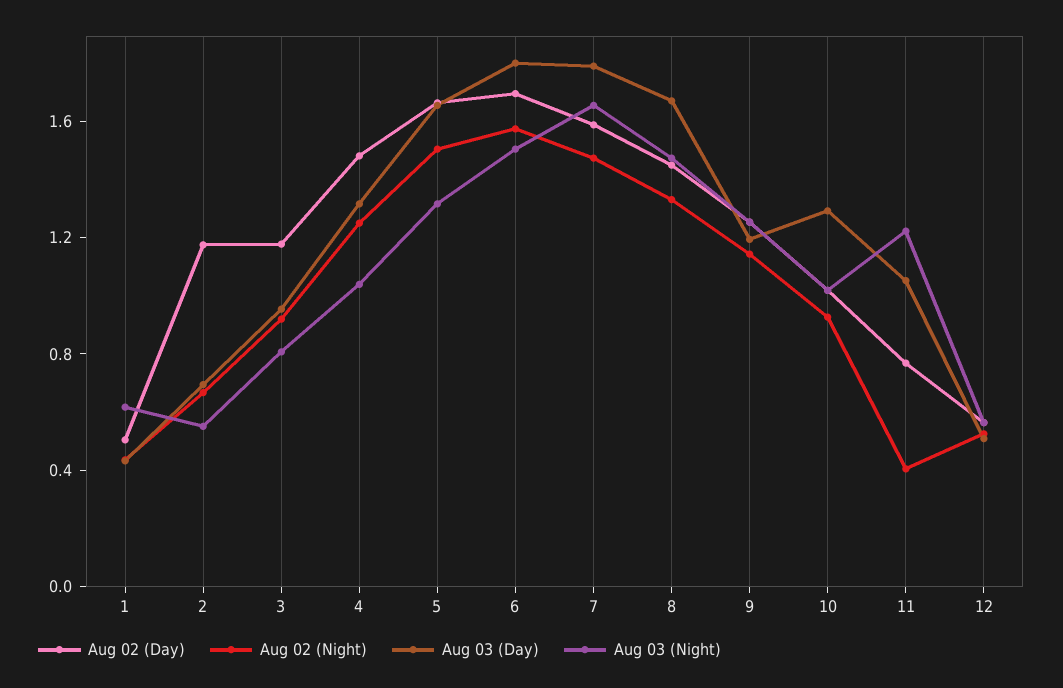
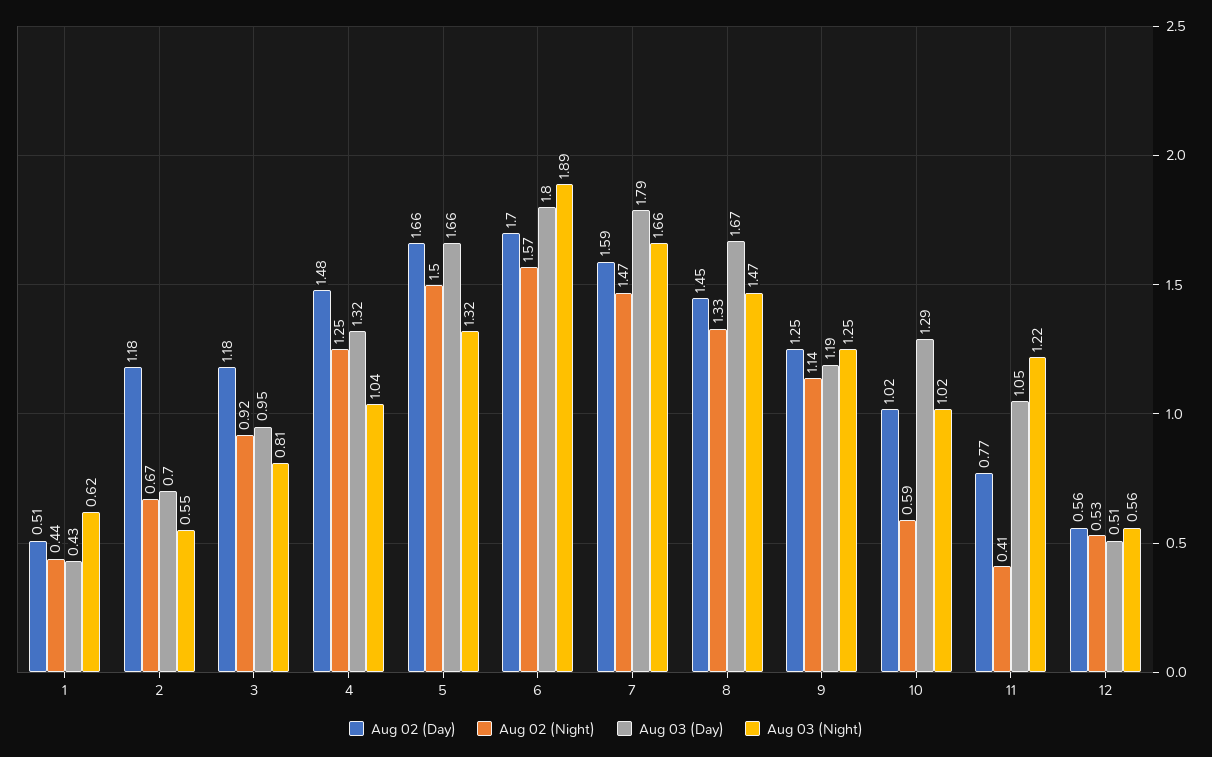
Aug 03 (Night), 6: 1.5 -> 1.89
Aug 02 (Night), 10: 0.9 -> 0.59

